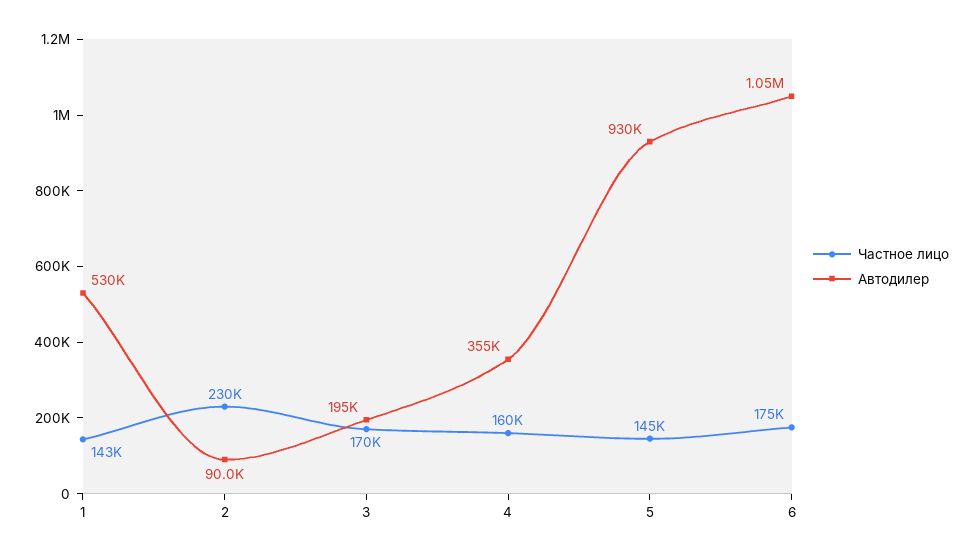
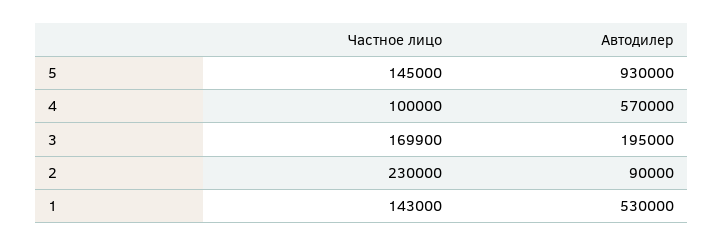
Частное лицо, 4: 160000 -> 100000
Автодилер, 4: 355000 -> 570000
Частное лицо, 6: 175000 -> none
Автодилер, 6: 1050000 -> none

